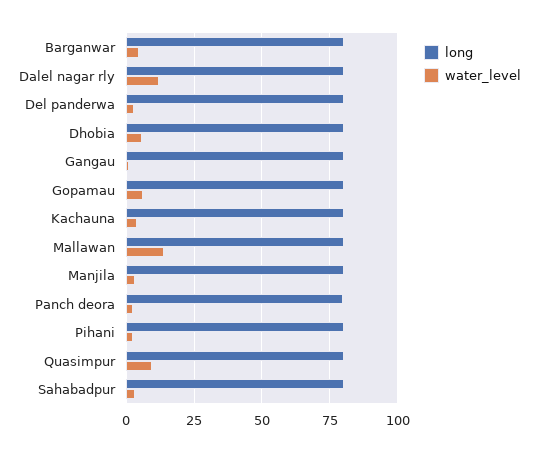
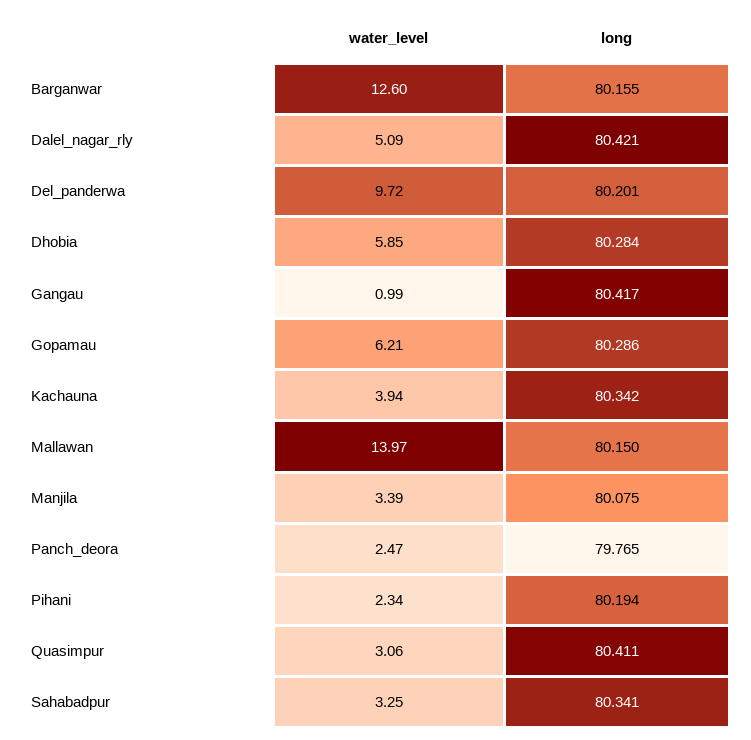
water_level, Barganwar: 5 -> 12.6
water_level, Dalel nagar rly: 12.5 -> 5.09
water_level, Del panderwa: 2.5 -> 9.72
water_level, Quasimpur: 10 -> 3.06

